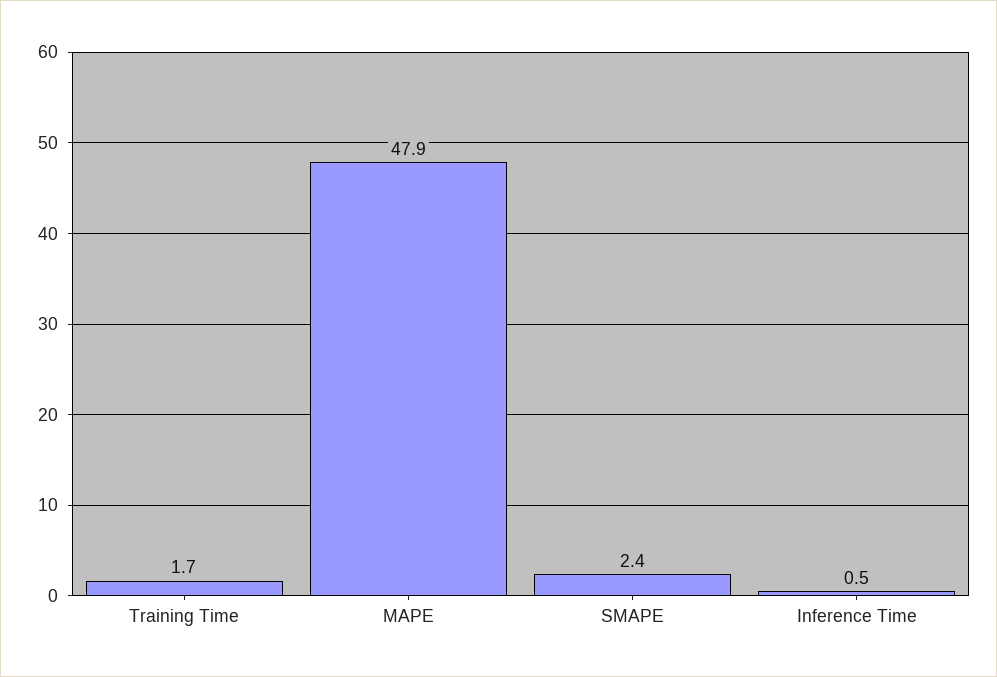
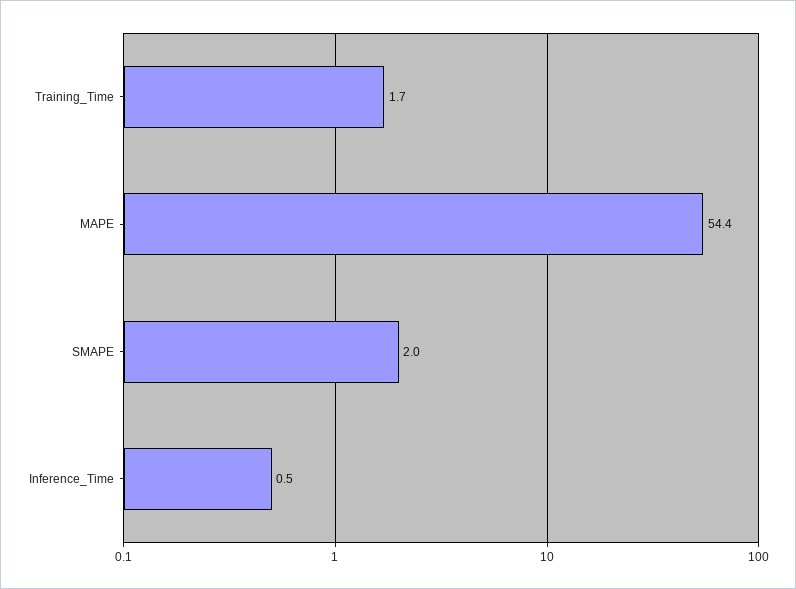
MAPE: 47.9 -> 54.4
SMAPE: 2.4 -> 2

